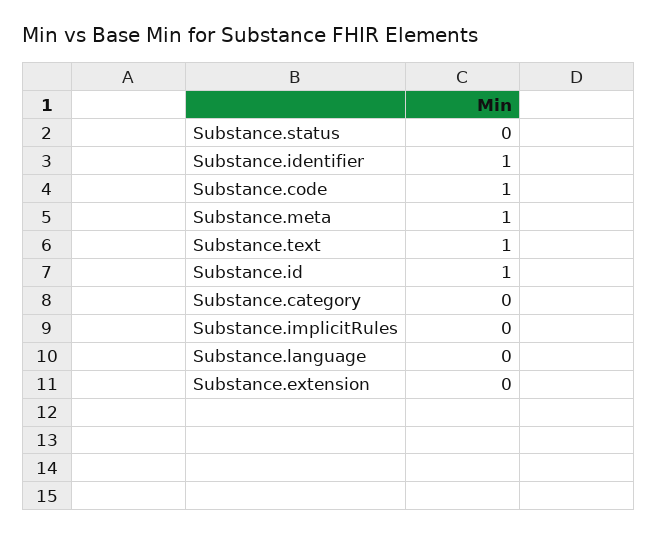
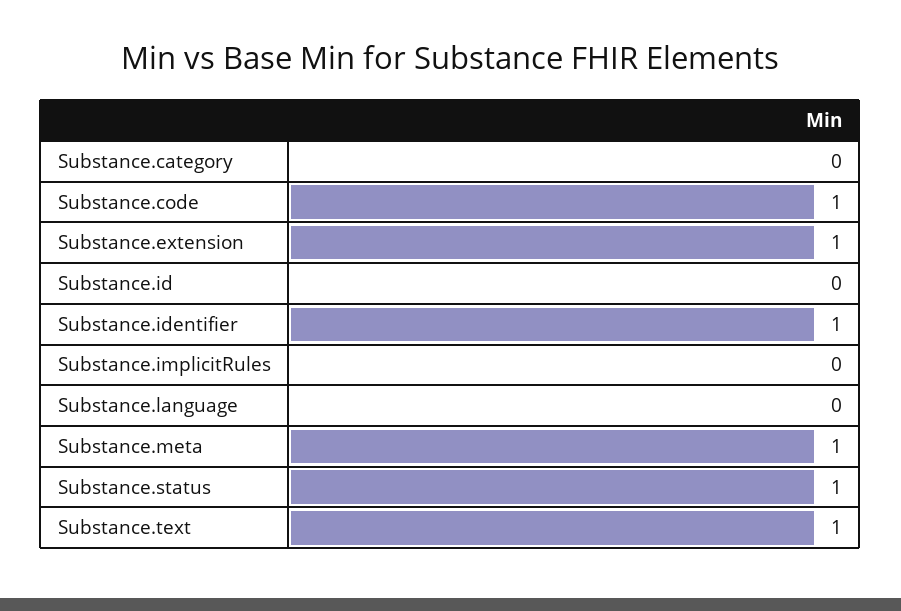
Substance.status: 0 -> 1
Substance.id: 1 -> 0
Substance.extension: 0 -> 1

